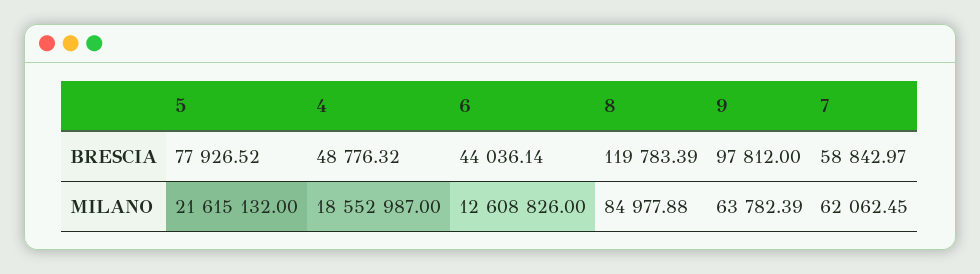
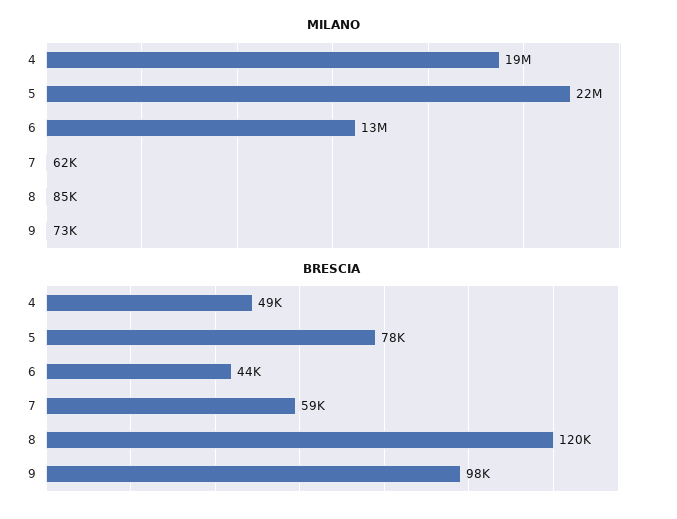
MILANO, 9: 63782.39 -> 73000

